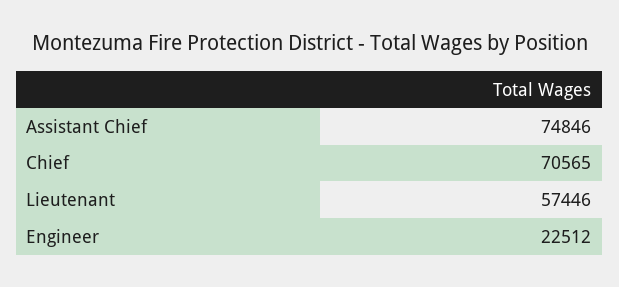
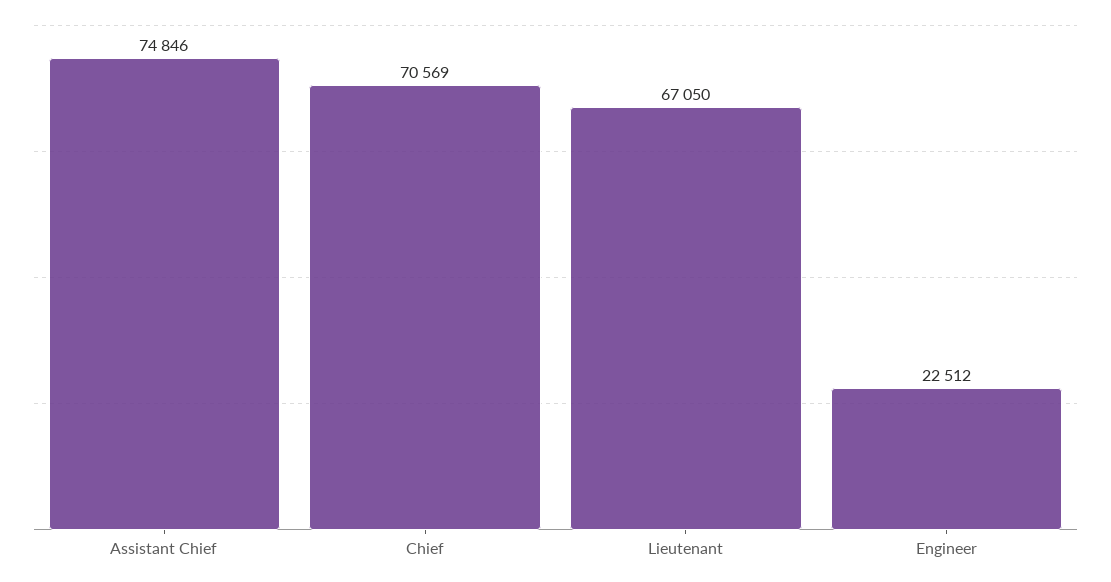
Chief: 70565 -> 70569
Lieutenant: 57446 -> 67050

